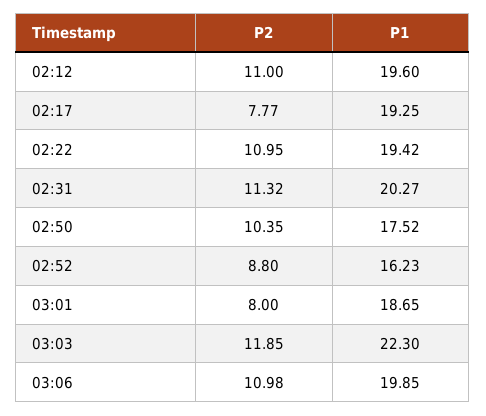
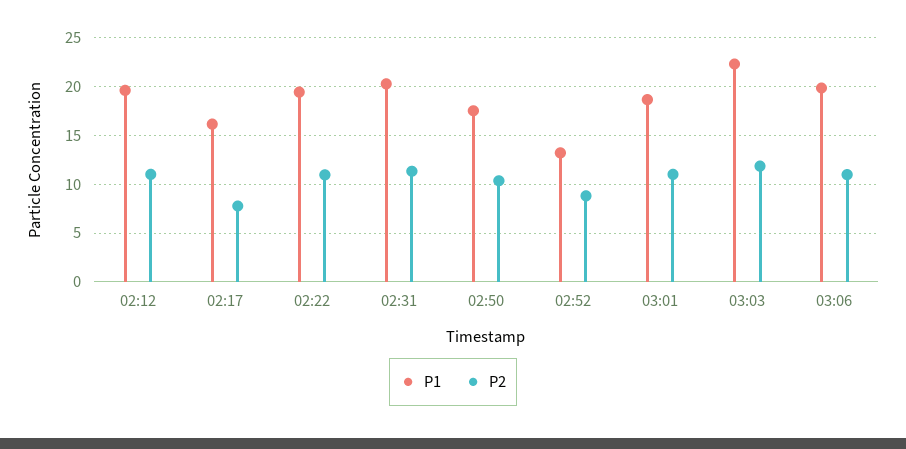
P1, 02:17: 19.25 -> 16
P1, 02:52: 16.23 -> 13
P2, 03:01: 8 -> 11

